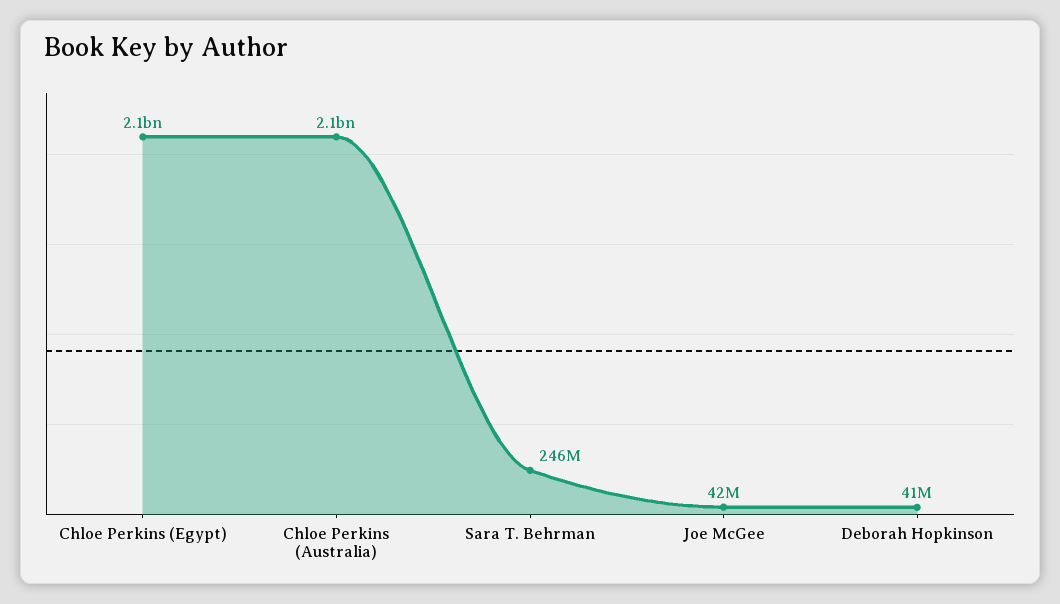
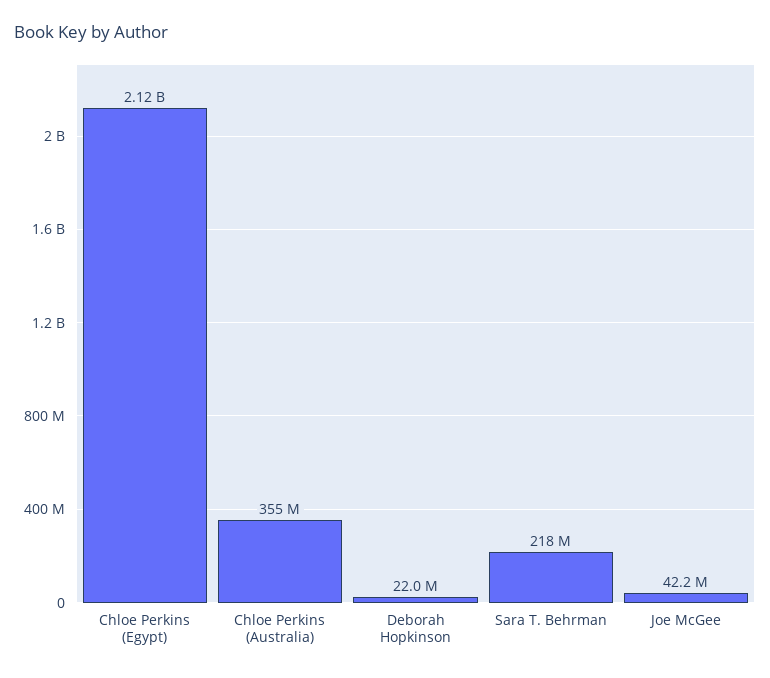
Chloe Perkins (Australia): 2100000000 -> 355000000
Sara T. Behrman: 246000000 -> 218000000
Deborah Hopkinson: 41000000 -> 22000000

